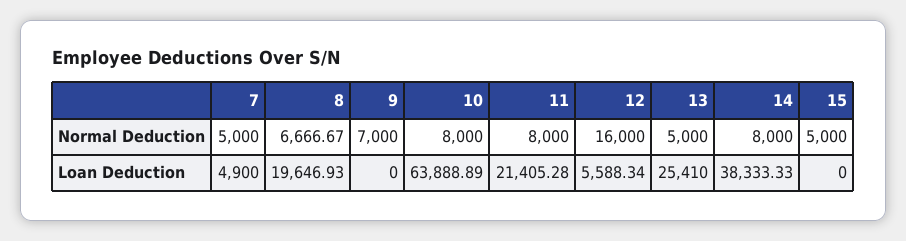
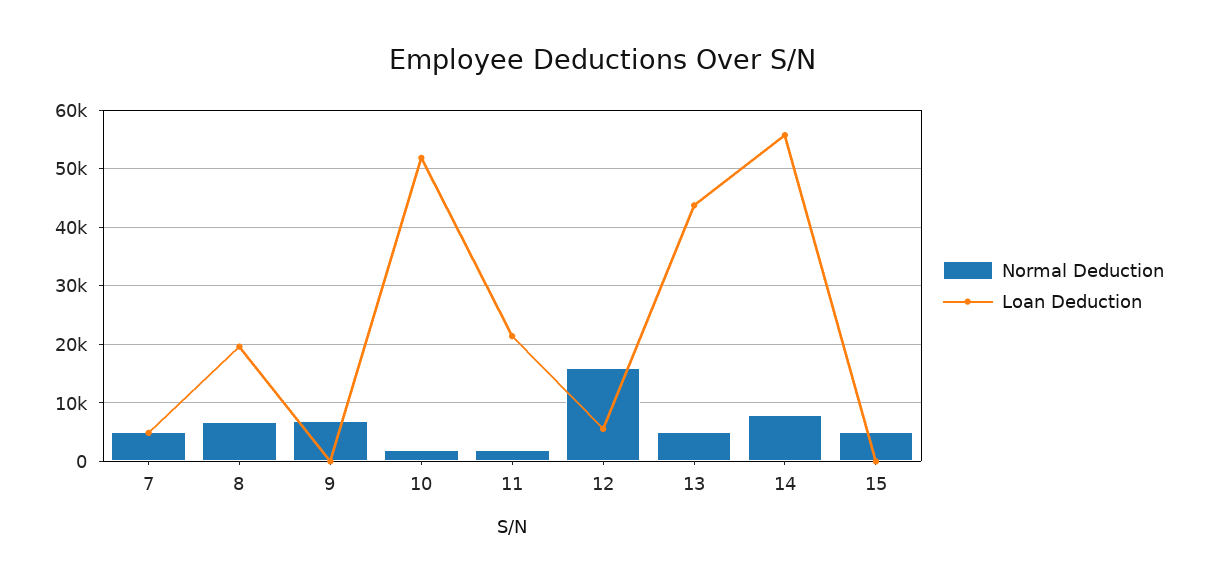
Normal Deduction, 10: 8000 -> 2000
Normal Deduction, 11: 8000 -> 2000
Loan Deduction, 10: 63888.89 -> 52000
Loan Deduction, 13: 25410 -> 44000
Loan Deduction, 14: 38333.33 -> 56000

